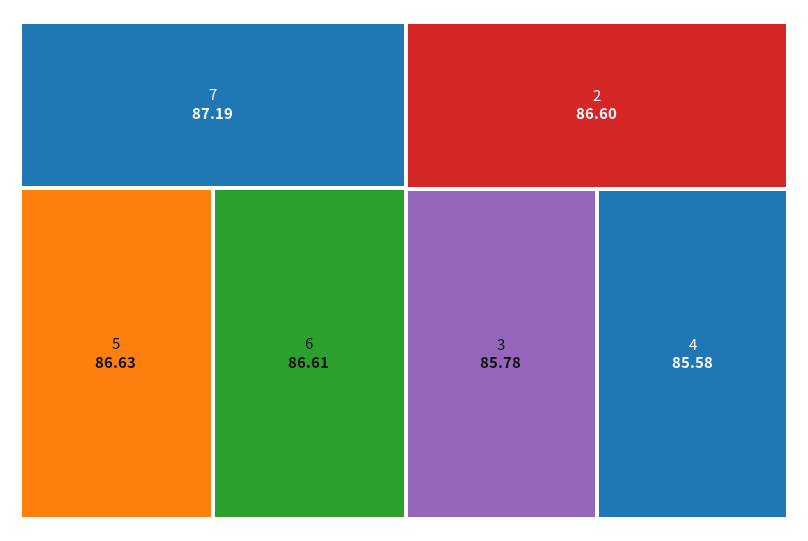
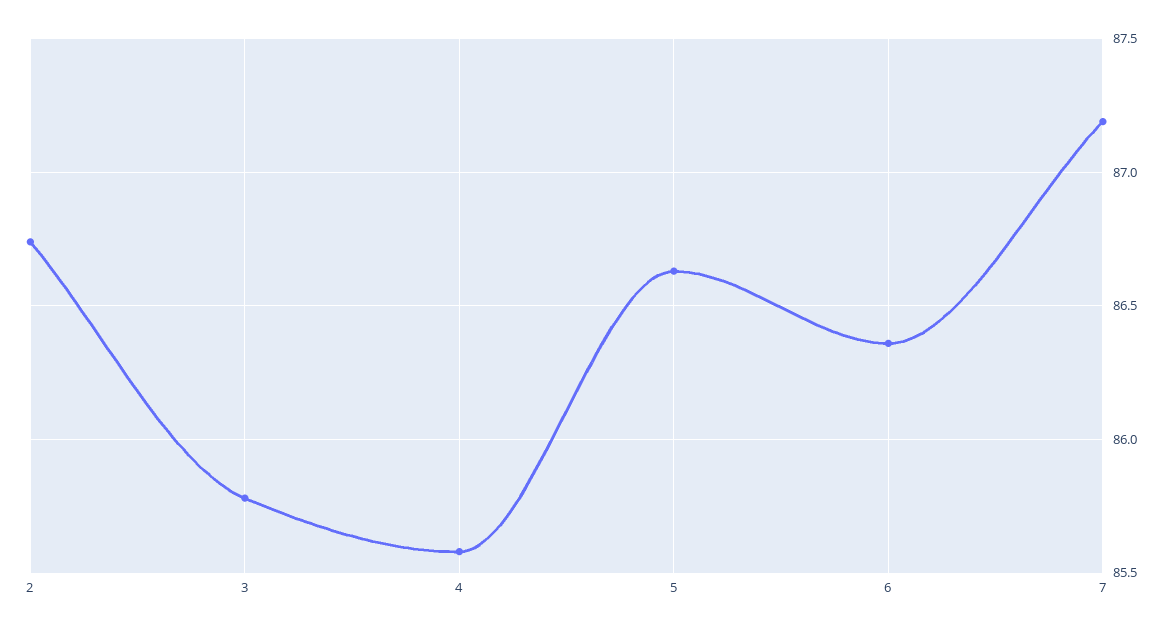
6: 86.61 -> 86.35
2: 86.6 -> 86.75

